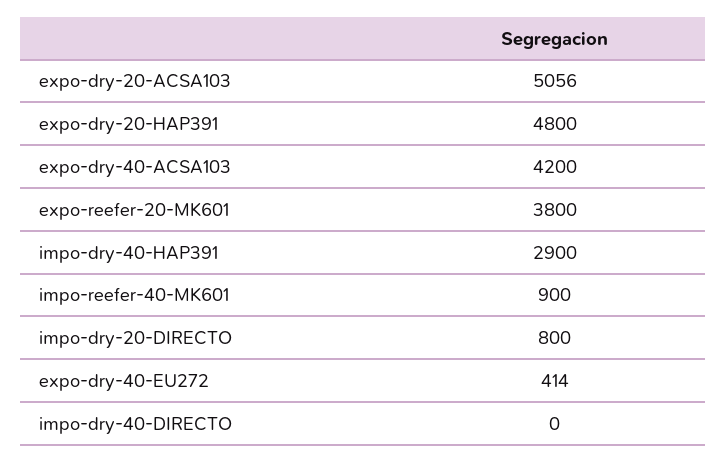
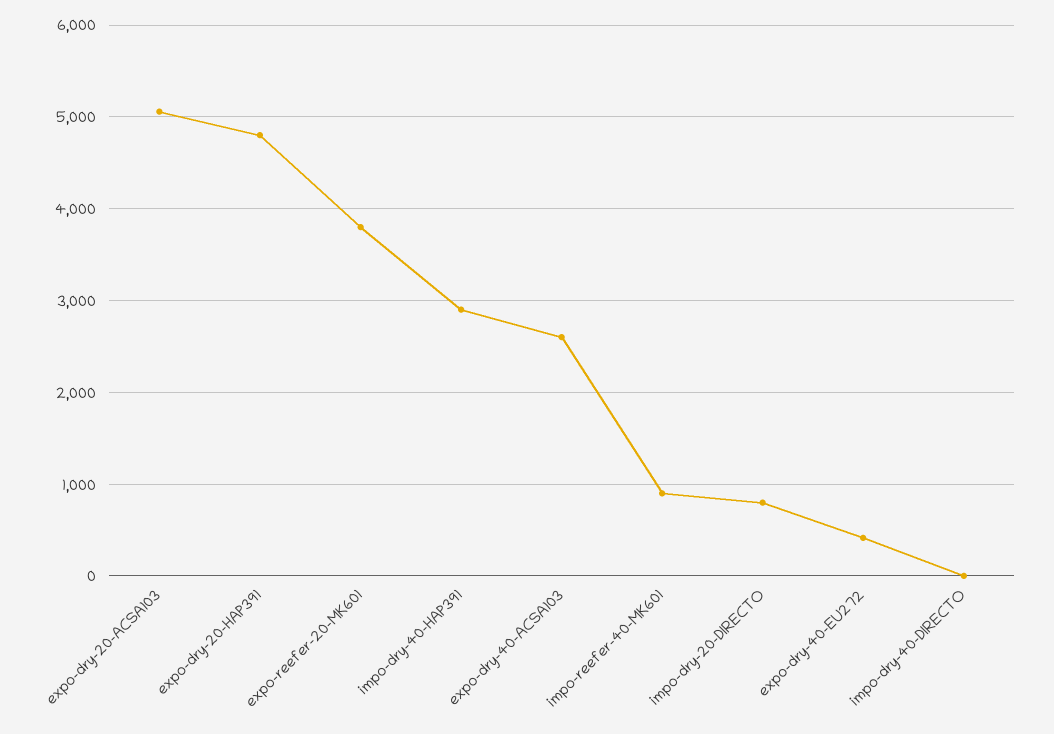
expo-dry-40-ACSA103: 4200 -> 2600

